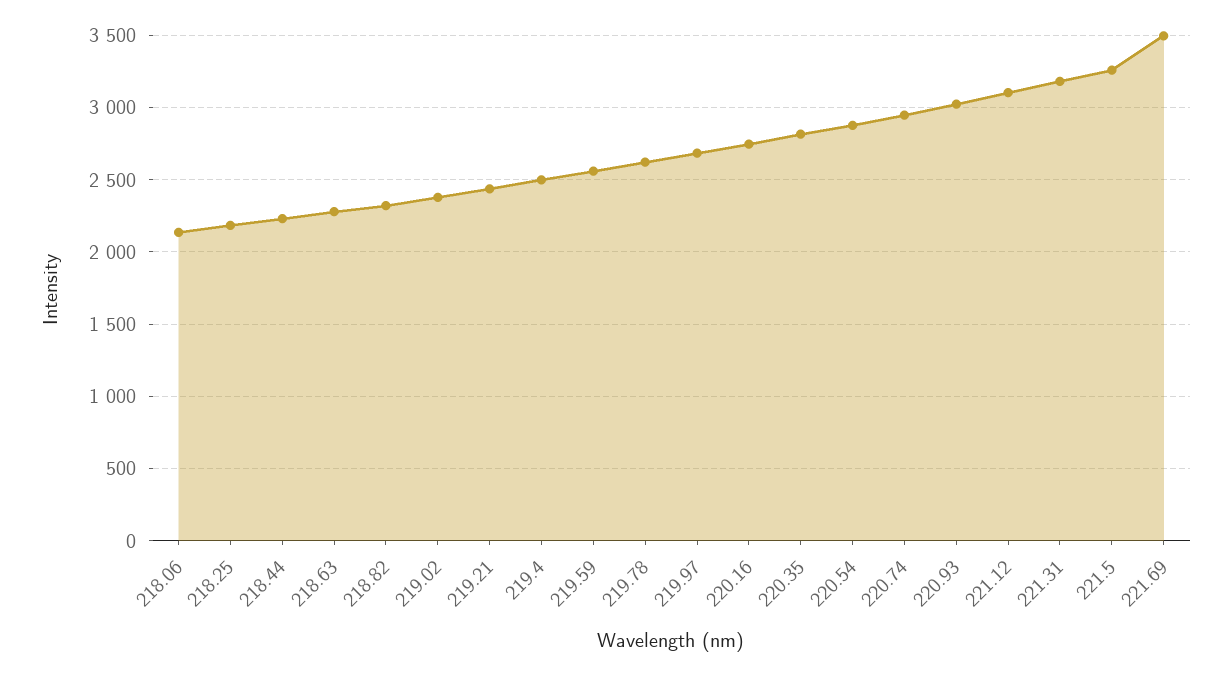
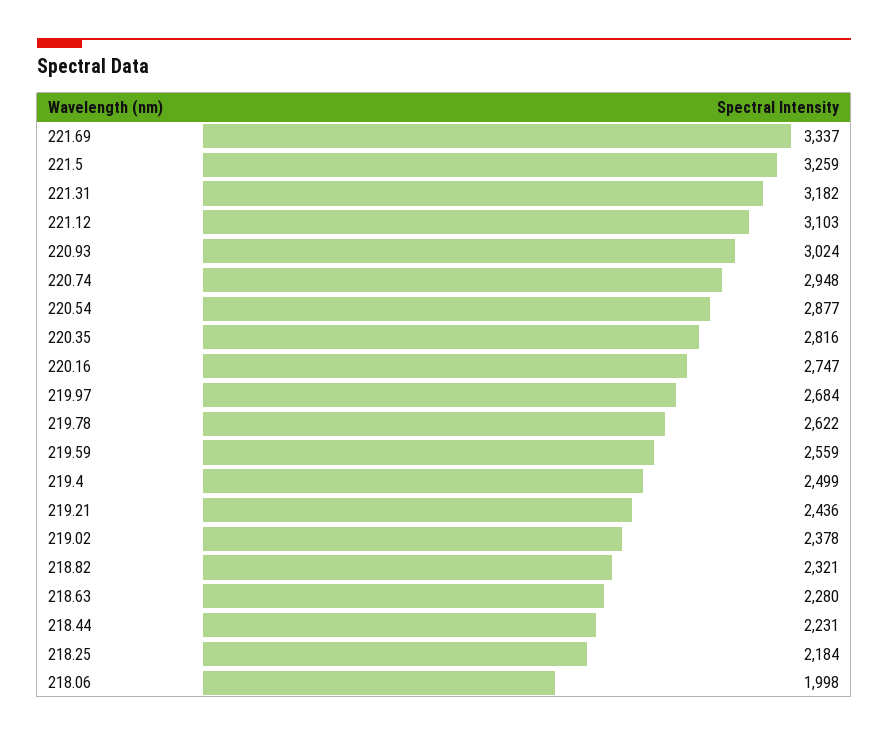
218.06: 2150 -> 1998
221.69: 3500 -> 3337

